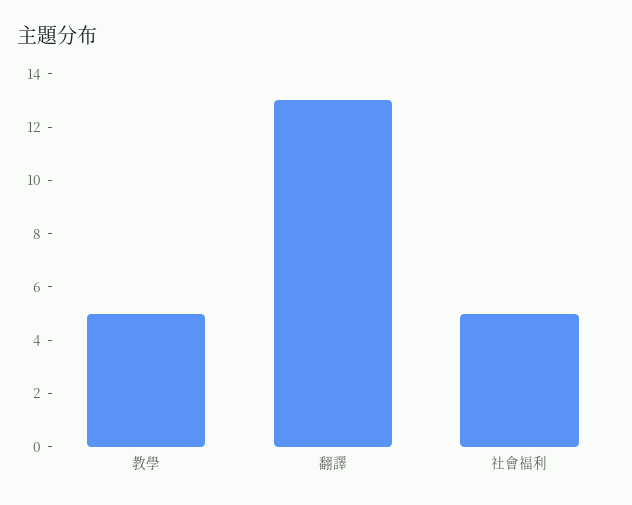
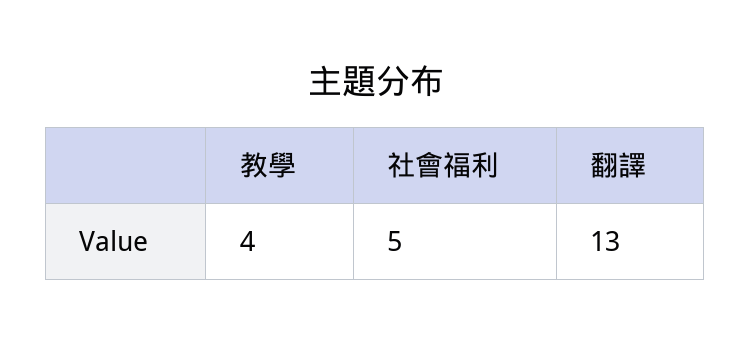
教學: 5 -> 4

